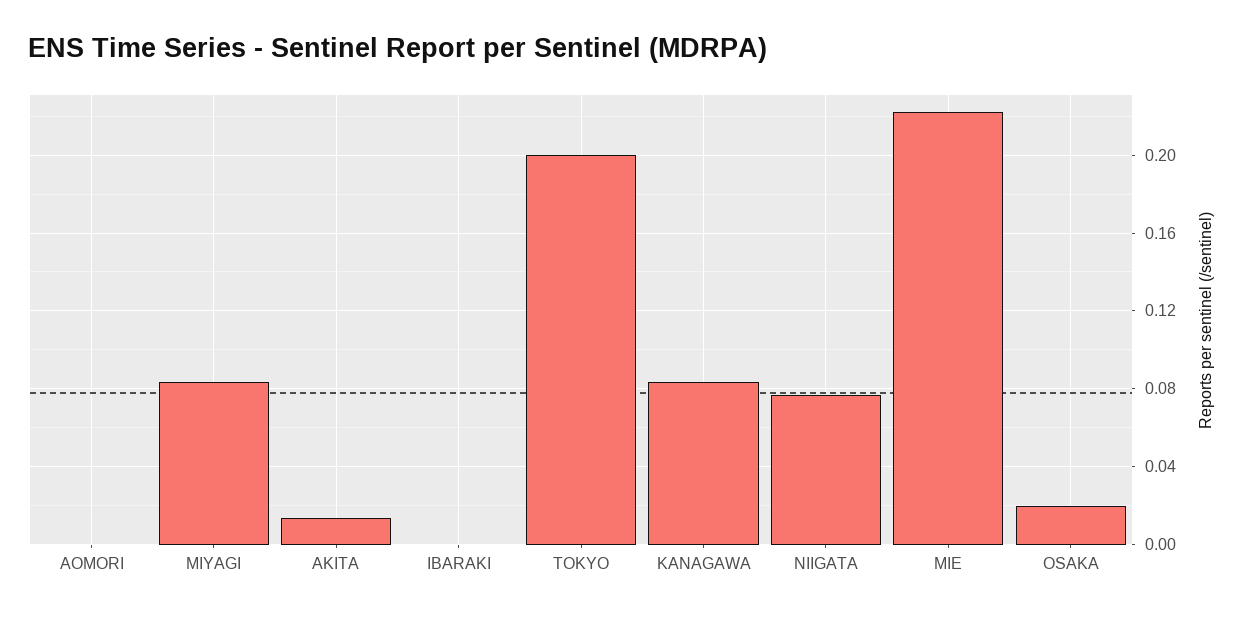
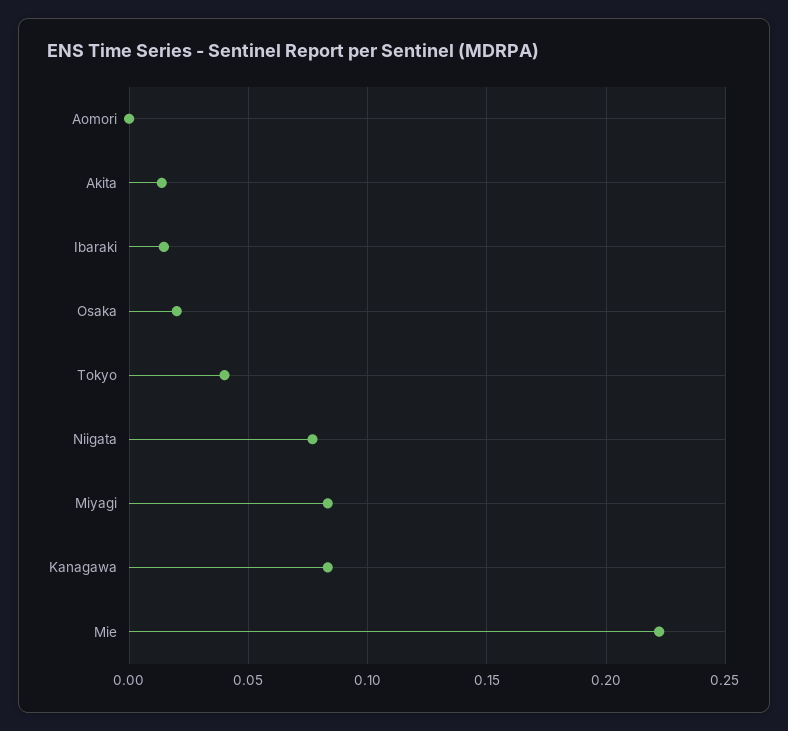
IBARAKI: 0 -> 0.015
TOKYO: 0.2 -> 0.04

